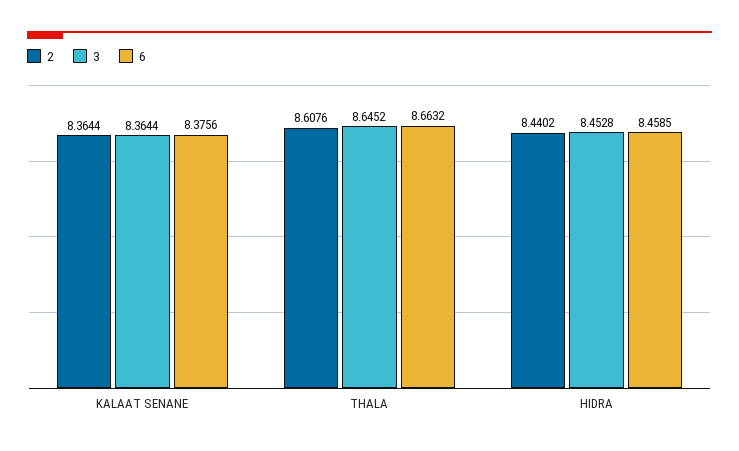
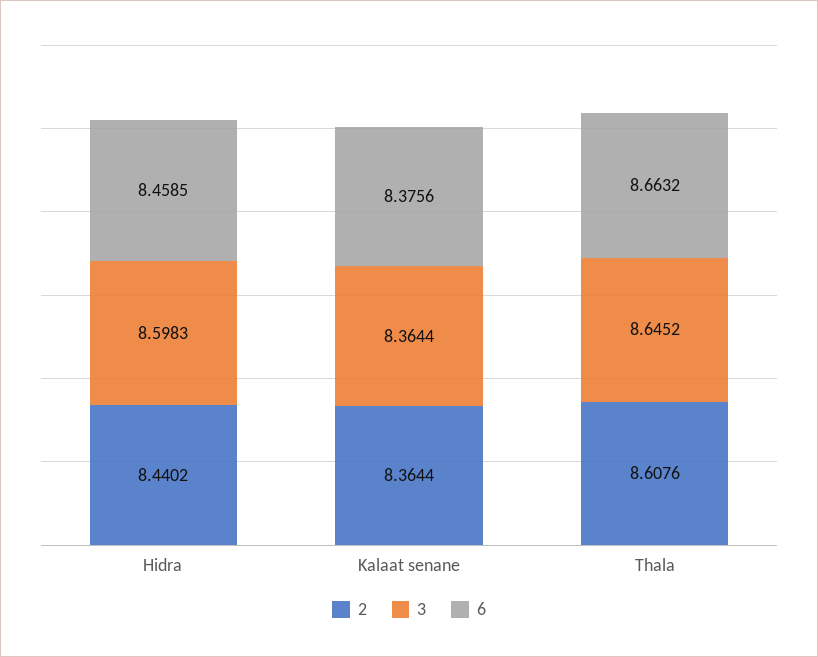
3, HIDRA: 8.4528 -> 8.5983

